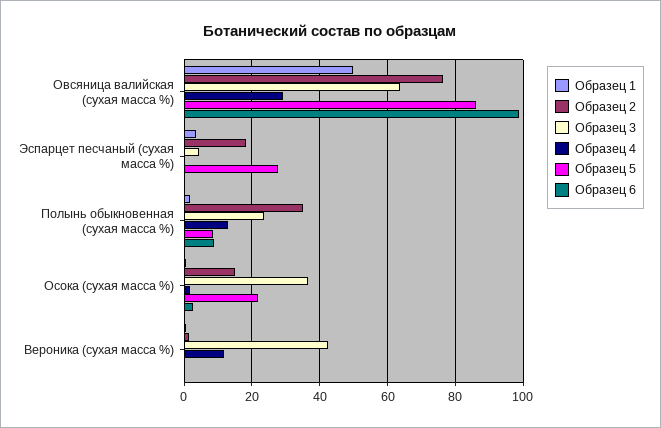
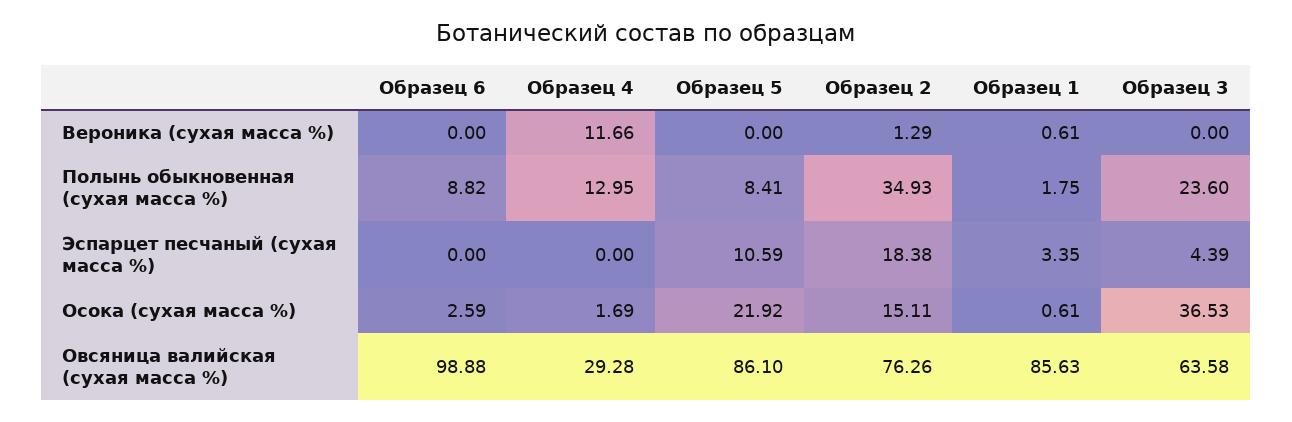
Образец 1, Овсяница валийская (сухая масса %): 50 -> 85.63
Образец 5, Эспарцет песчаный (сухая масса %): 28 -> 10.59
Образец 3, Вероника (сухая масса %): 42 -> 0

